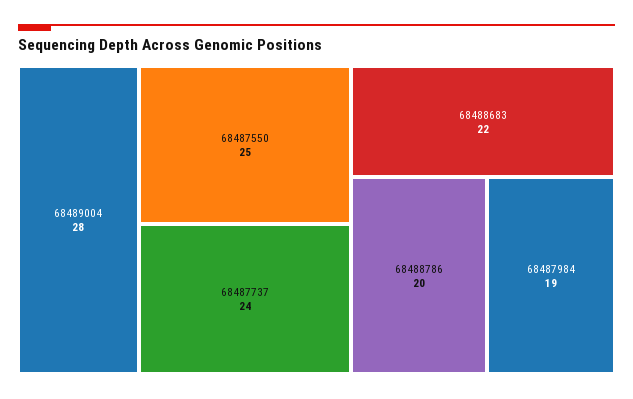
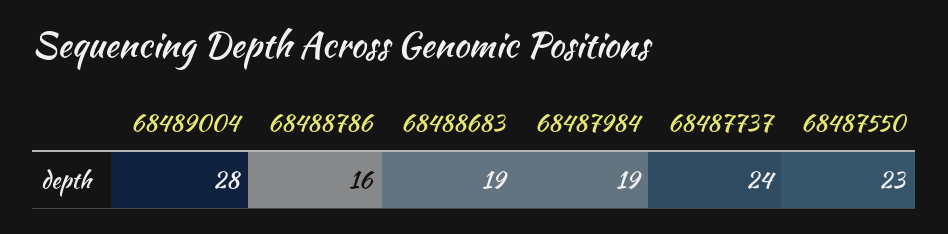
68487550: 25 -> 23
68488683: 22 -> 19
68488786: 20 -> 16

